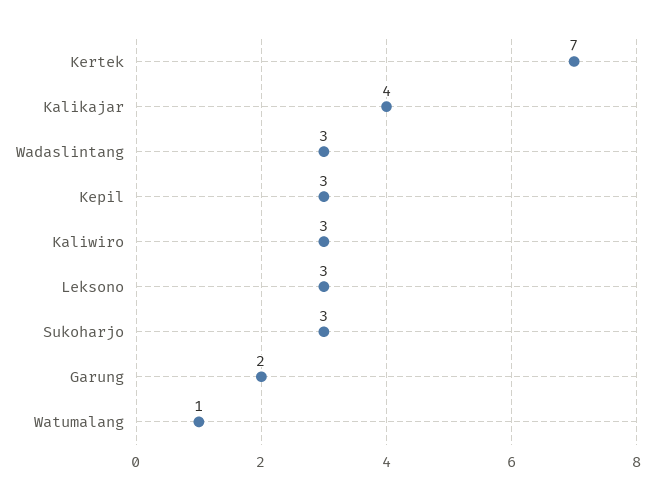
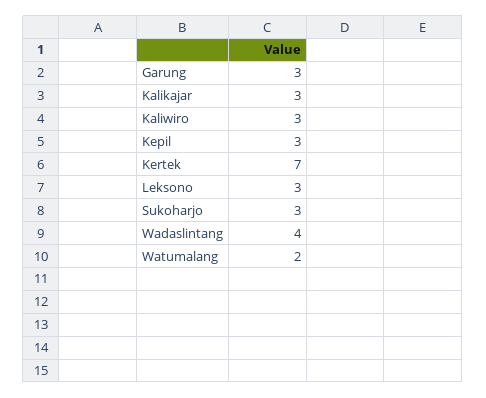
Kalikajar: 4 -> 3
Wadaslintang: 3 -> 4
Garung: 2 -> 3
Watumalang: 1 -> 2

